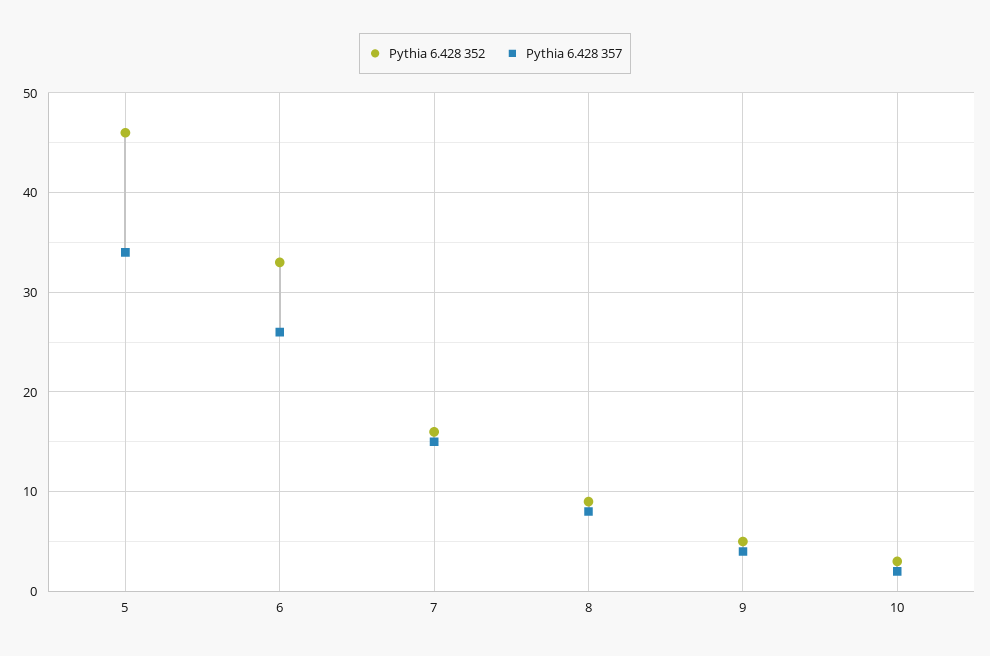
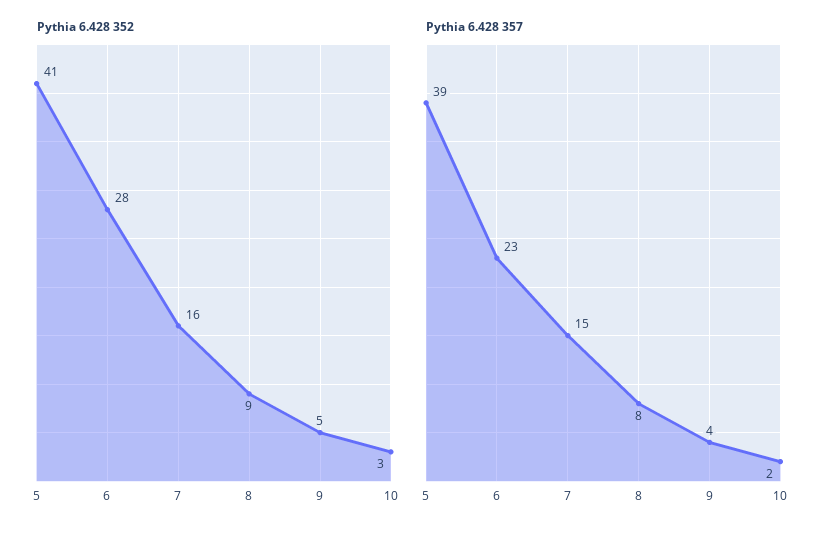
Pythia 6.428 352, 5: 46 -> 41
Pythia 6.428 357, 5: 34 -> 39
Pythia 6.428 352, 6: 33 -> 28
Pythia 6.428 357, 6: 26 -> 23

